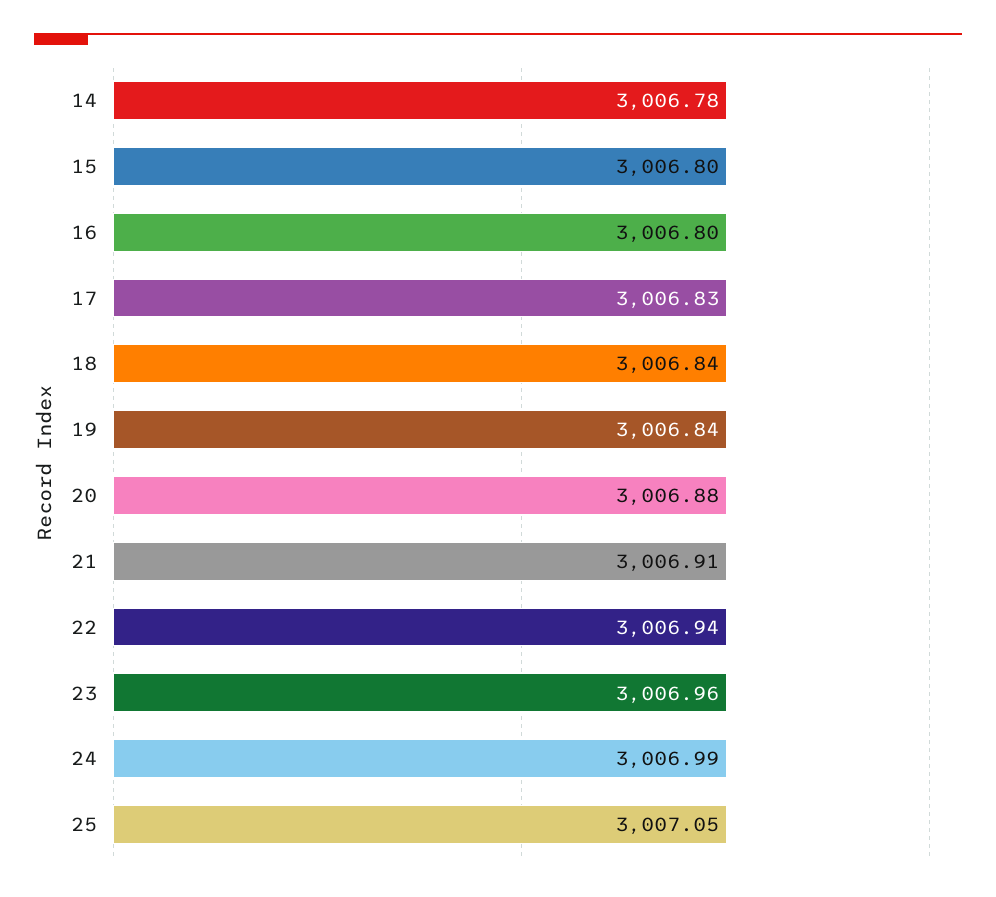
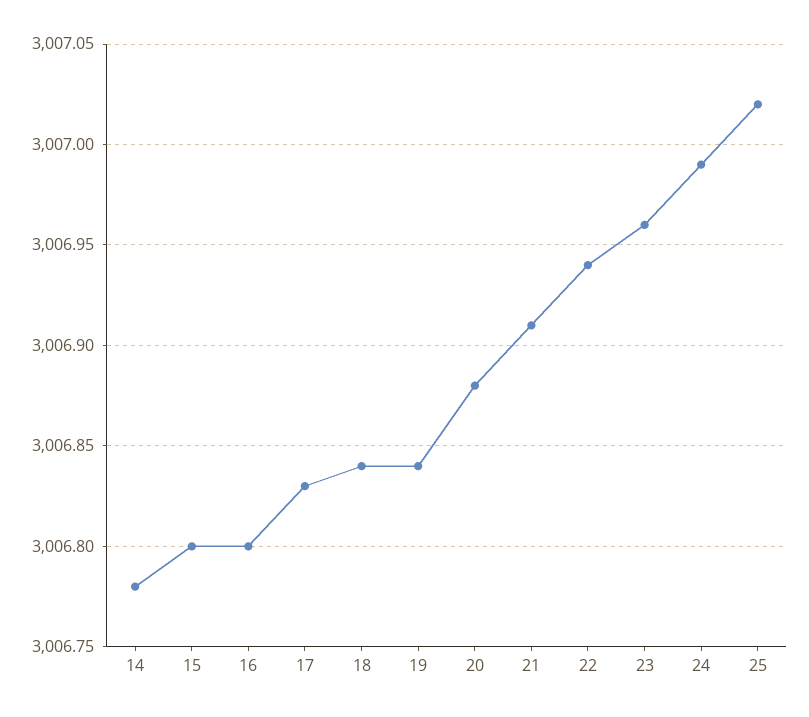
25: 3007.05 -> 3007.02

